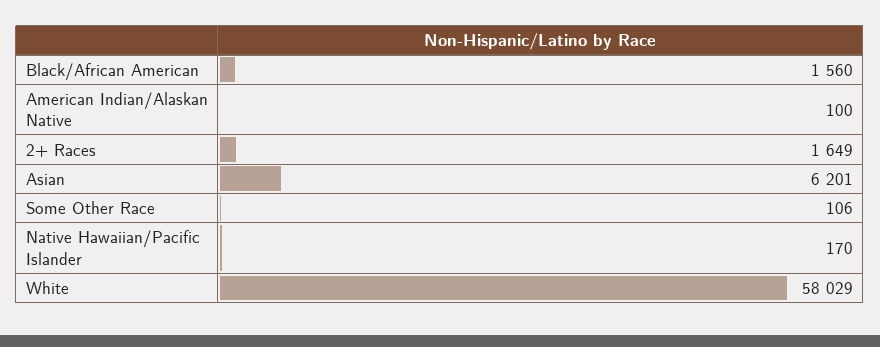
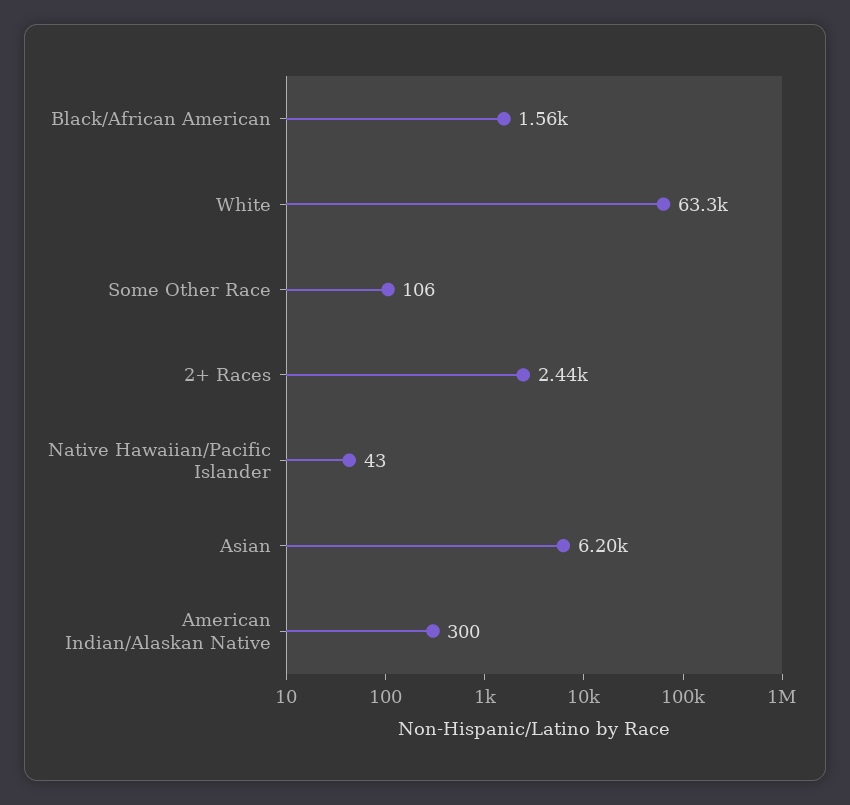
American Indian/Alaskan Native: 100 -> 300
2+ Races: 1649 -> 2440
Native Hawaiian/Pacific Islander: 170 -> 43
White: 58029 -> 63300

